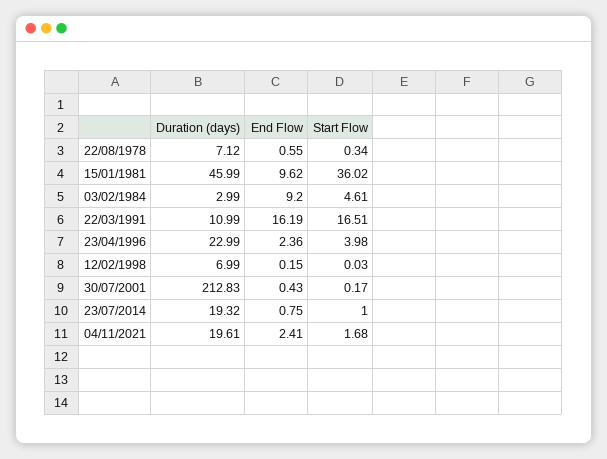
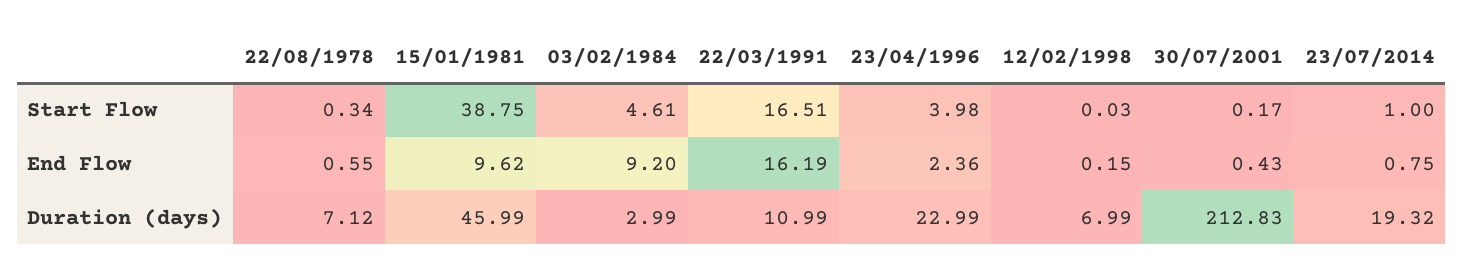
Start Flow, 15/01/1981: 36.02 -> 38.75
Duration (days), 04/11/2021: 19.61 -> none
End Flow, 04/11/2021: 2.41 -> none
Start Flow, 04/11/2021: 1.68 -> none

